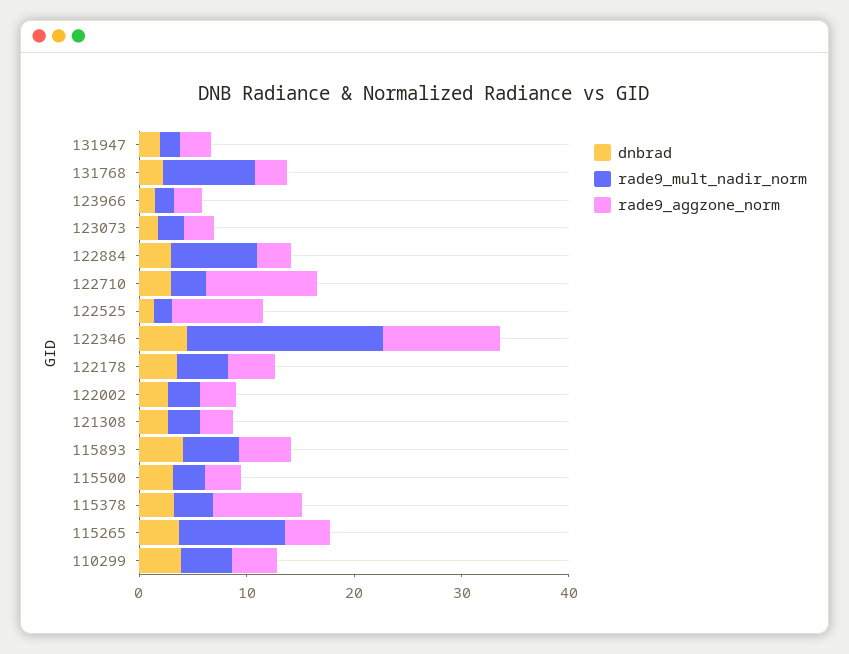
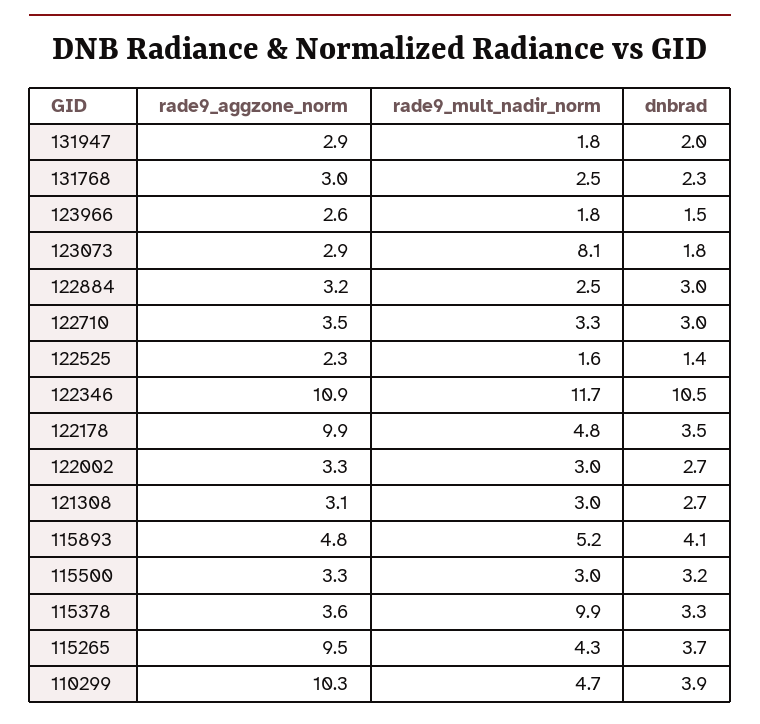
rade9_mult_nadir_norm, 131768: 8 -> 2.5
rade9_mult_nadir_norm, 123073: 2 -> 8.1
rade9_mult_nadir_norm, 122884: 8 -> 2.5
rade9_aggzone_norm, 122710: 10 -> 3.5
rade9_aggzone_norm, 122525: 8 -> 2.3
dnbrad, 122346: 4 -> 10.5
rade9_mult_nadir_norm, 122346: 18 -> 11.7
rade9_aggzone_norm, 122178: 4 -> 9.9
rade9_mult_nadir_norm, 115378: 4 -> 9.9
rade9_aggzone_norm, 115378: 8 -> 3.6
rade9_mult_nadir_norm, 115265: 10 -> 4.3
rade9_aggzone_norm, 115265: 4 -> 9.5
rade9_aggzone_norm, 110299: 4 -> 10.3

